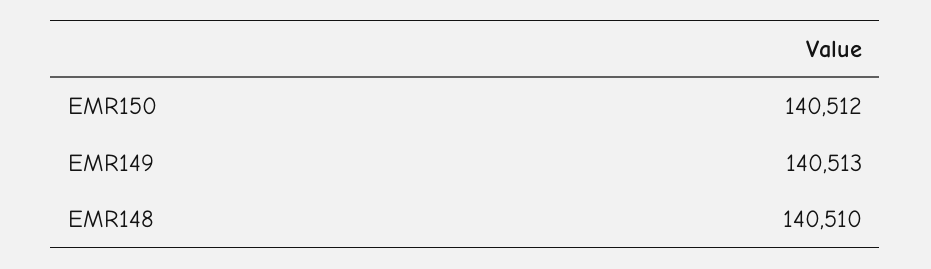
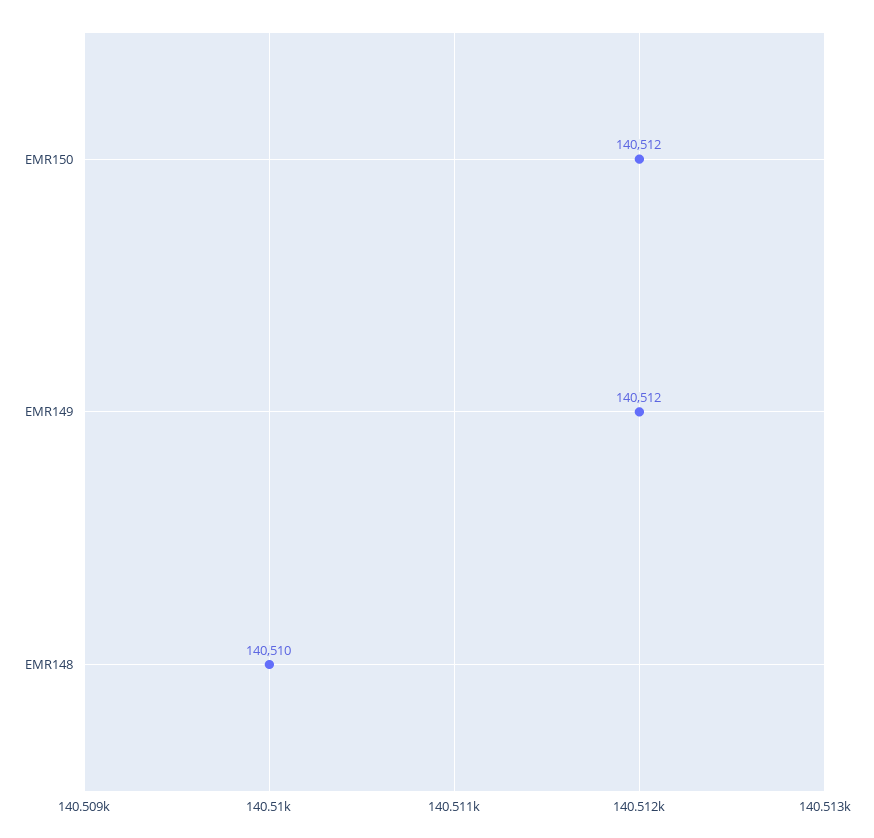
EMR149: 140513 -> 140512

